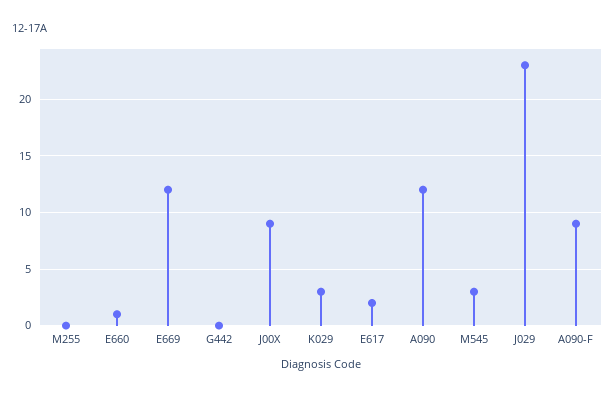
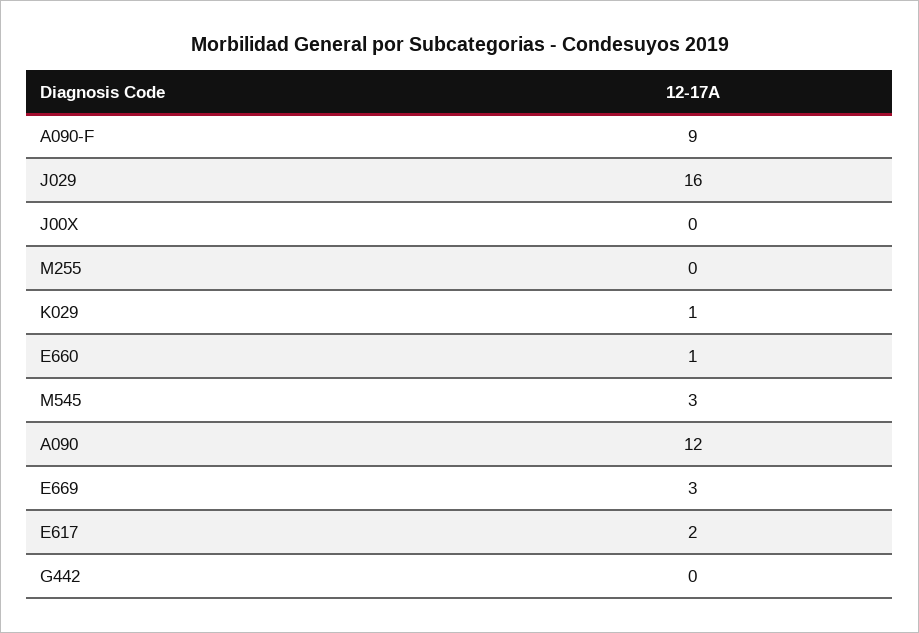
E669: 12 -> 3
J00X: 9 -> 0
K029: 3 -> 1
J029: 23 -> 16

